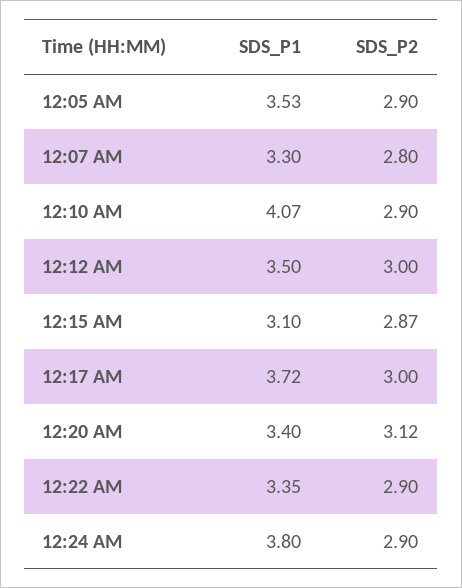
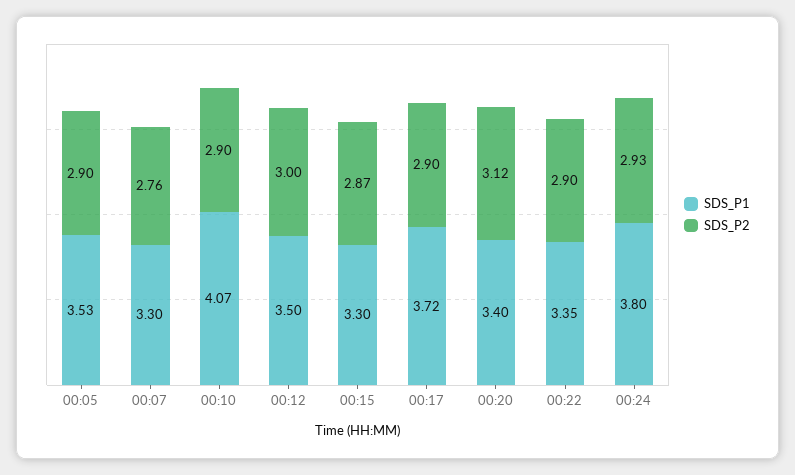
SDS_P2, 12:07 AM: 2.8 -> 2.76
SDS_P1, 12:15 AM: 3.1 -> 3.3
SDS_P2, 12:17 AM: 3 -> 2.9
SDS_P2, 12:24 AM: 2.9 -> 2.93

